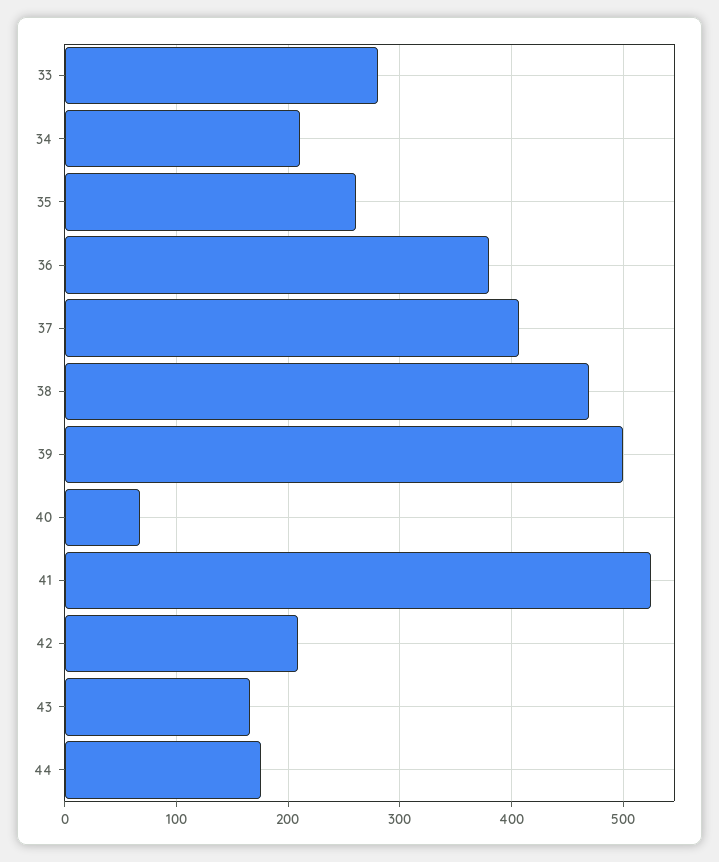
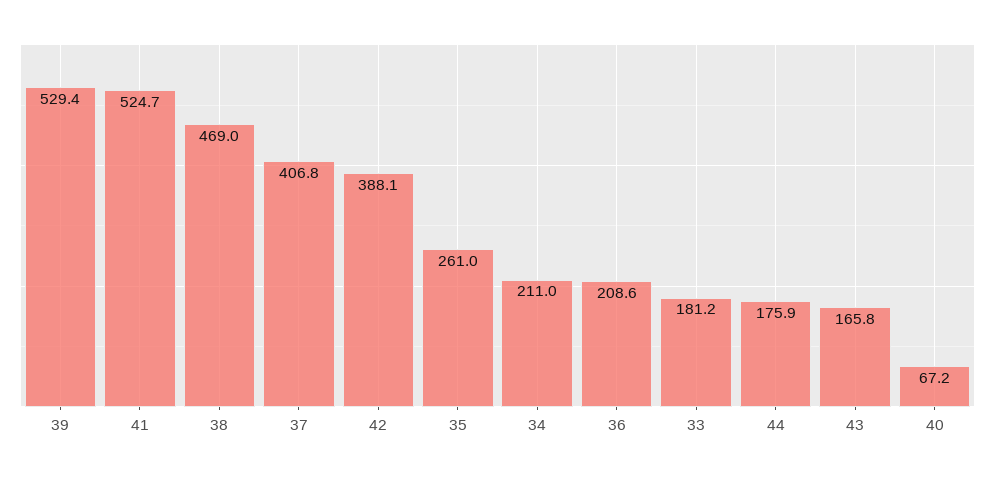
33: 280 -> 181.2
36: 380 -> 208.6
39: 500 -> 529.4
42: 210 -> 388.1

